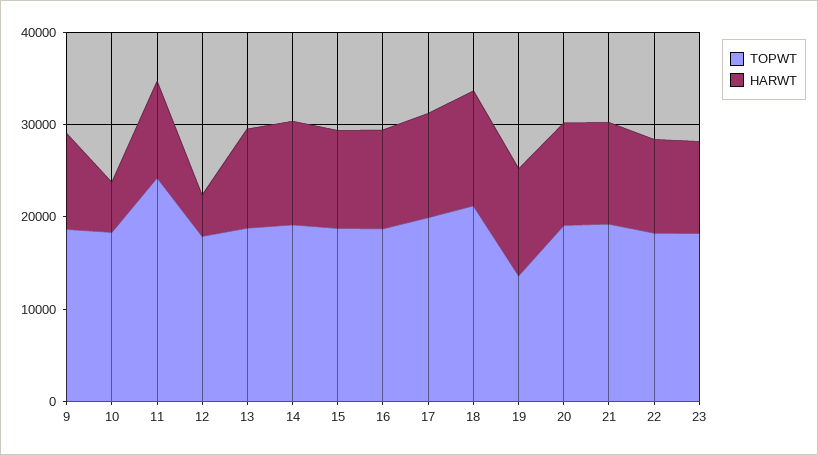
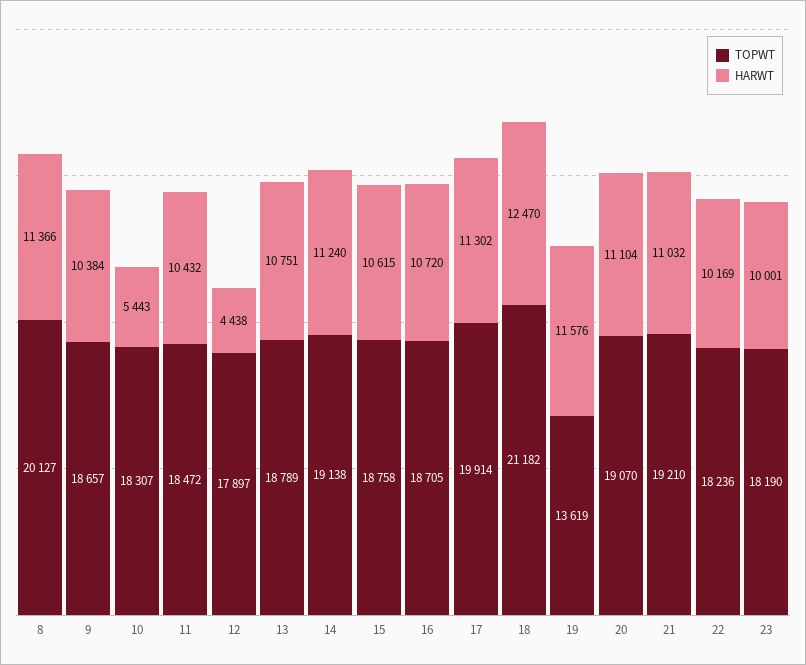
TOPWT, 11: 24000 -> 18472
TOPWT, 8: none -> 20127
HARWT, 8: none -> 11366

